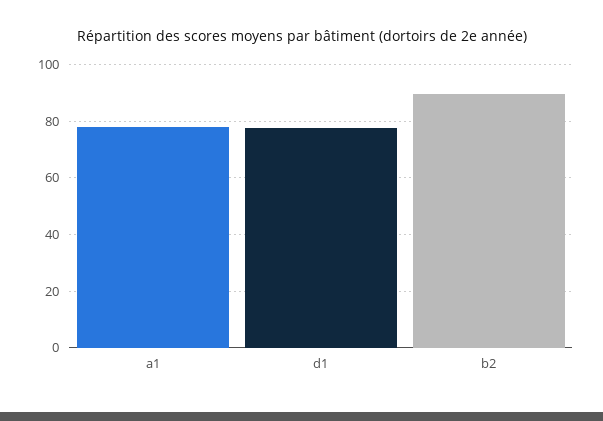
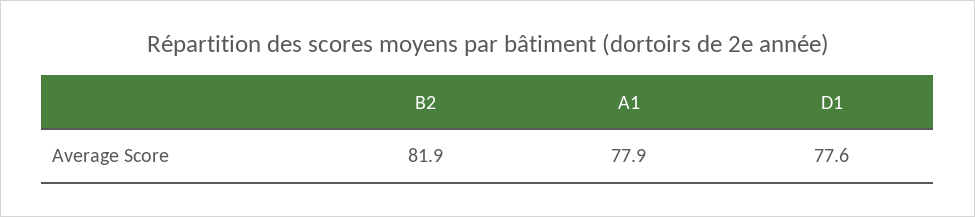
b2: 90 -> 81.9

